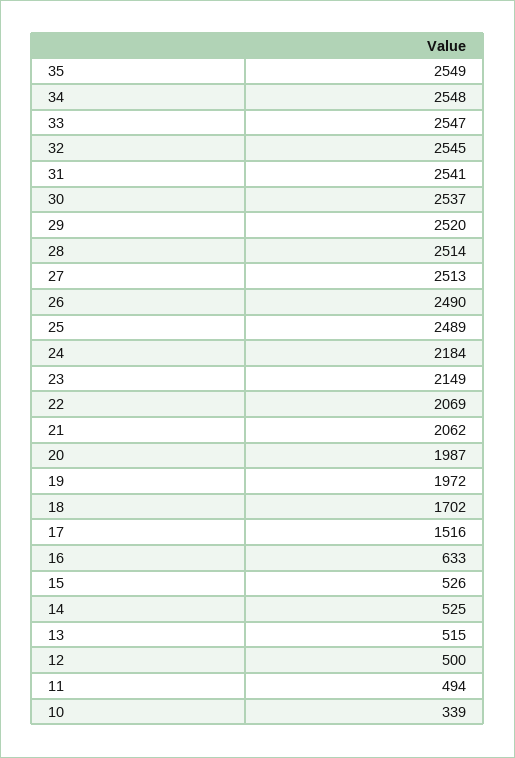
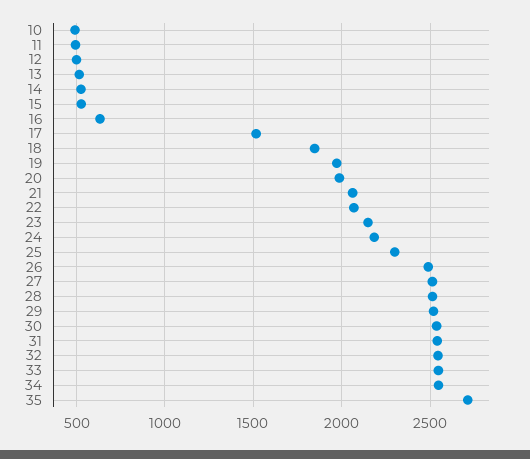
35: 2549 -> 2700
25: 2489 -> 2300
18: 1702 -> 1850
10: 339 -> 500

